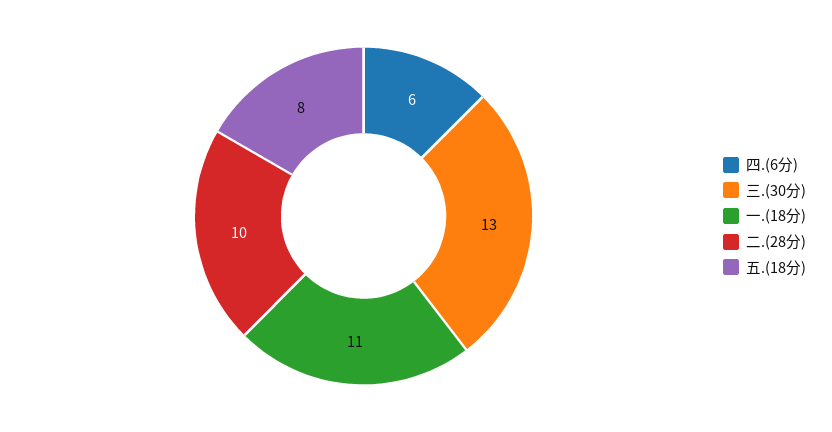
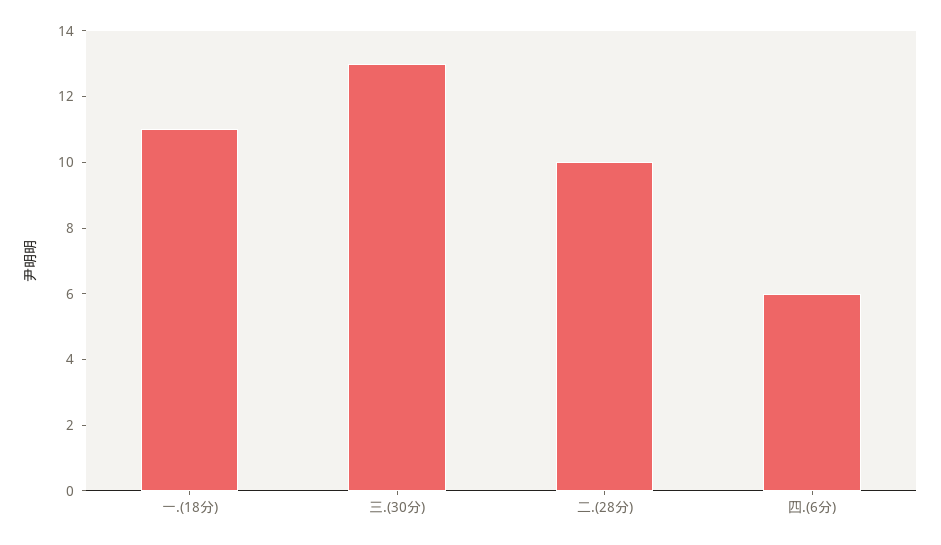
五.(18分): 8 -> none

